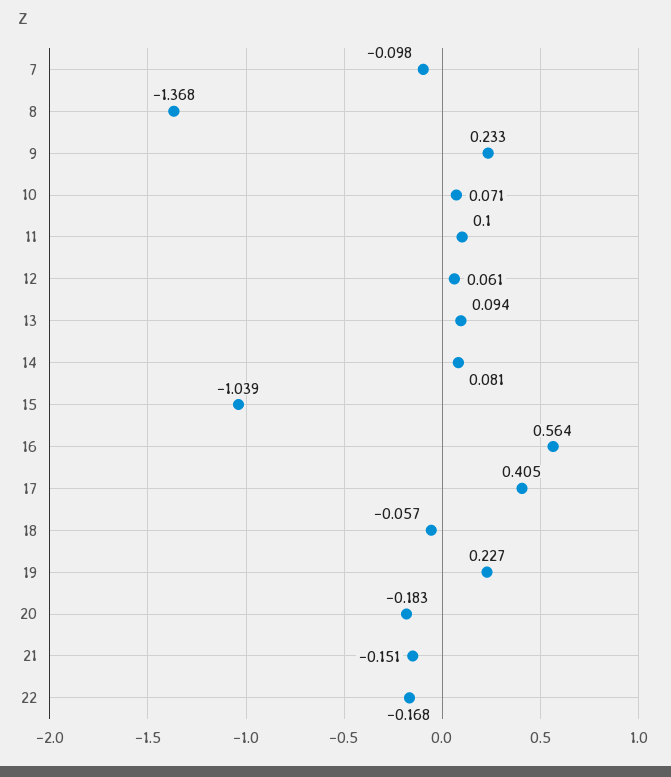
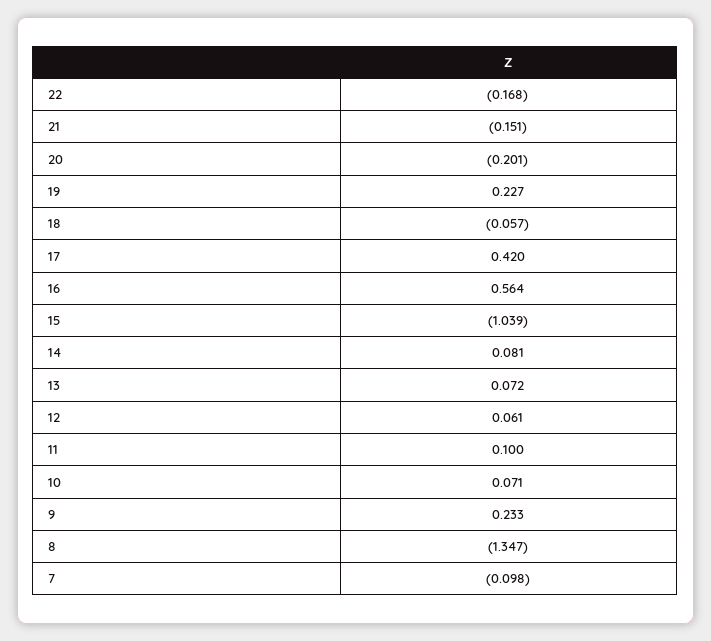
8: -1.368 -> -1.347
13: 0.094 -> 0.072
17: 0.405 -> 0.42
20: -0.183 -> -0.201

